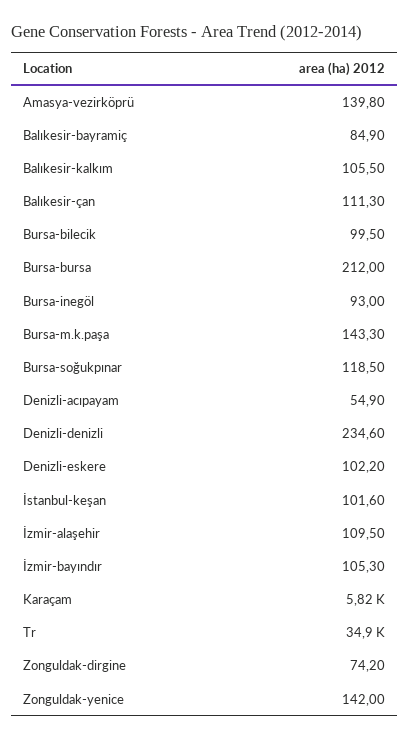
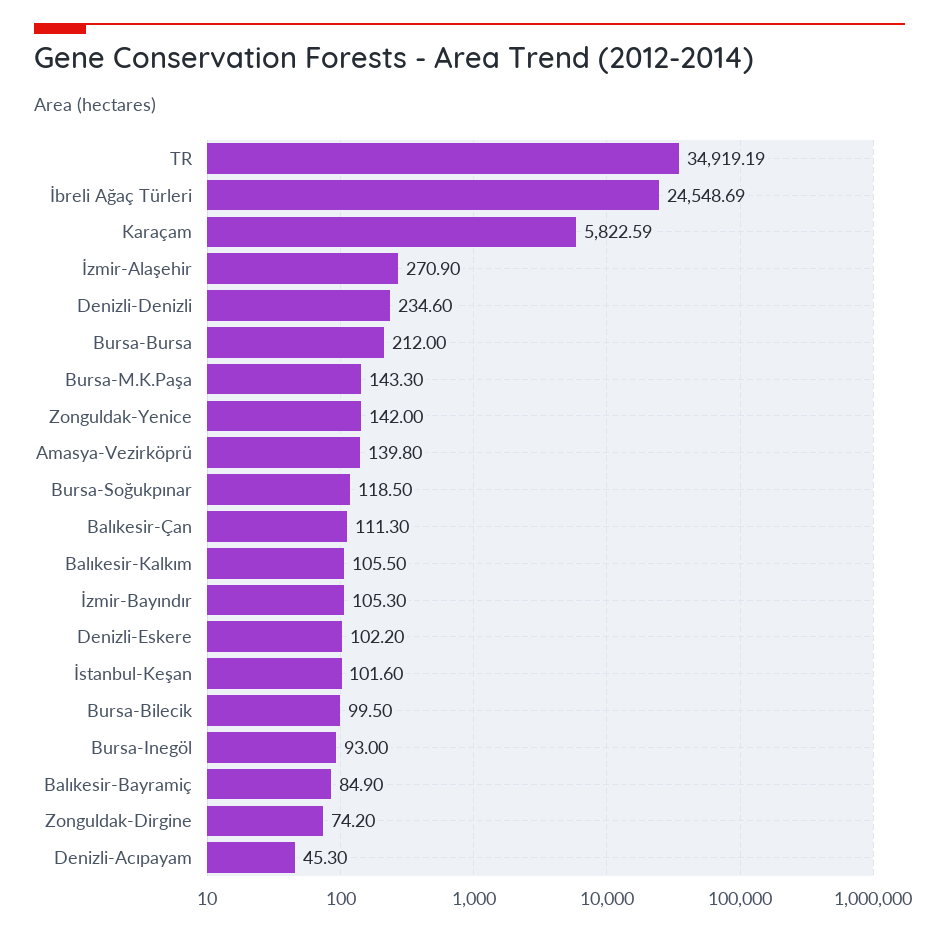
Denizli-acıpayam: 54.9 -> 45.3
İzmir-alaşehir: 109.5 -> 270.9
İbreli Ağaç Türleri: none -> 24548.69

